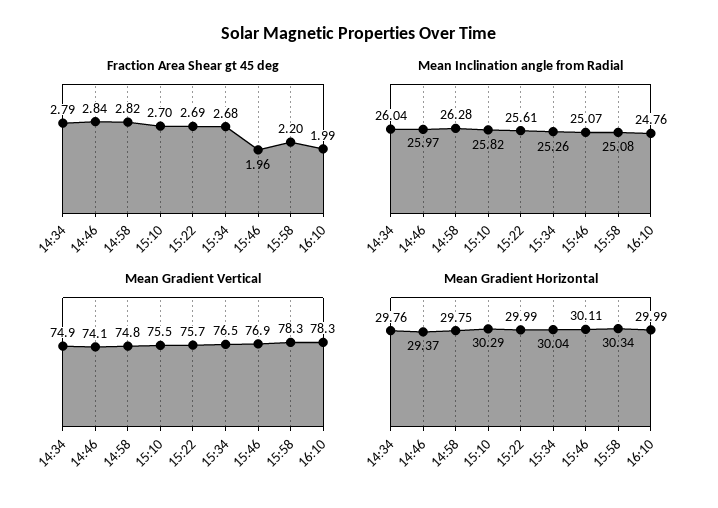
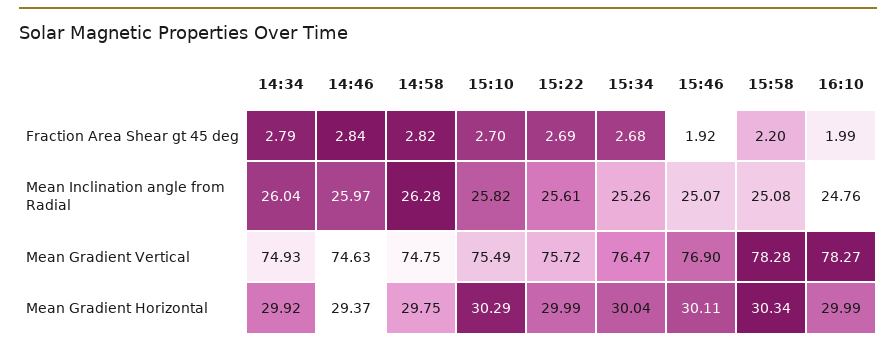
Fraction Area Shear gt 45 deg, 15:46: 1.96 -> 1.92
Mean Gradient Vertical, 14:46: 74.1 -> 74.63
Mean Gradient Horizontal, 14:34: 29.76 -> 29.92

